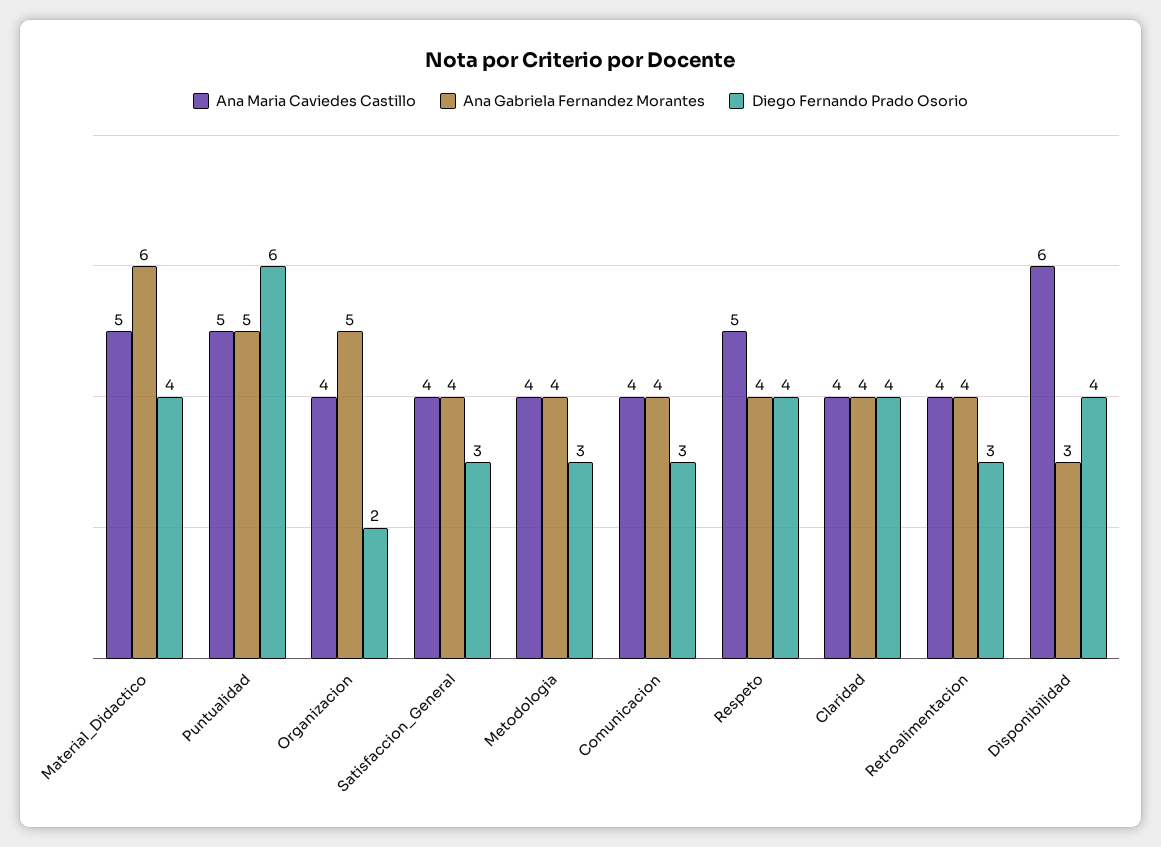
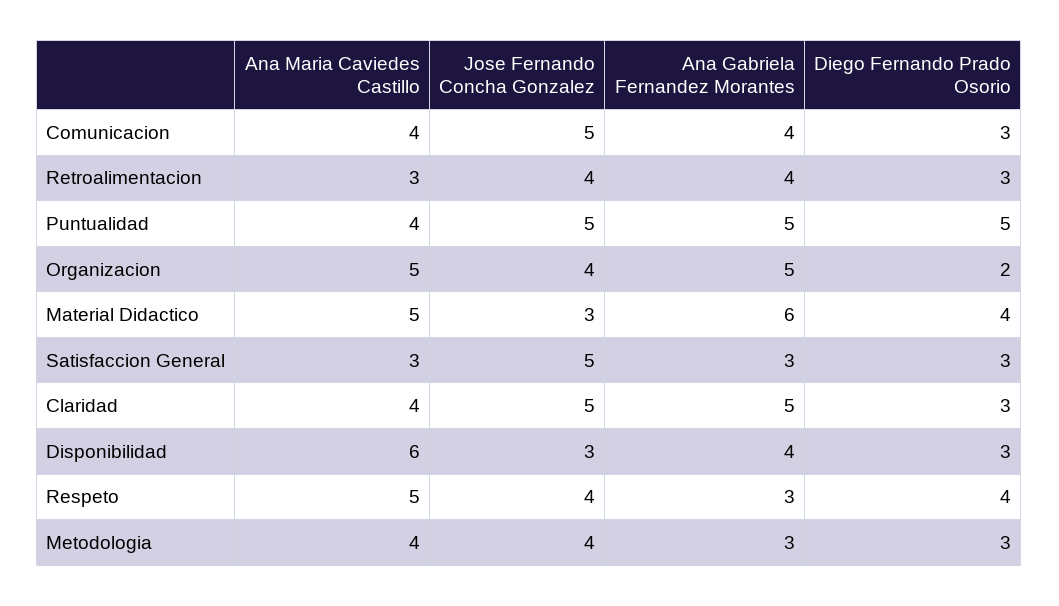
Ana Maria Caviedes Castillo, Puntualidad: 5 -> 4
Diego Fernando Prado Osorio, Puntualidad: 6 -> 5
Ana Maria Caviedes Castillo, Organizacion: 4 -> 5
Ana Maria Caviedes Castillo, Satisfaccion_General: 4 -> 3
Ana Gabriela Fernandez Morantes, Satisfaccion_General: 4 -> 3
Ana Gabriela Fernandez Morantes, Metodologia: 4 -> 3
Ana Gabriela Fernandez Morantes, Respeto: 4 -> 3
Ana Gabriela Fernandez Morantes, Claridad: 4 -> 5
Diego Fernando Prado Osorio, Claridad: 4 -> 3
Ana Maria Caviedes Castillo, Retroalimentacion: 4 -> 3
Ana Gabriela Fernandez Morantes, Disponibilidad: 3 -> 4
Diego Fernando Prado Osorio, Disponibilidad: 4 -> 3
Jose Fernando Concha Gonzalez, Comunicacion: none -> 5
Jose Fernando Concha Gonzalez, Retroalimentacion: none -> 4
Jose Fernando Concha Gonzalez, Puntualidad: none -> 5
Jose Fernando Concha Gonzalez, Organizacion: none -> 4
Jose Fernando Concha Gonzalez, Material_Didactico: none -> 3
Jose Fernando Concha Gonzalez, Satisfaccion_General: none -> 5
Jose Fernando Concha Gonzalez, Claridad: none -> 5
Jose Fernando Concha Gonzalez, Disponibilidad: none -> 3
Jose Fernando Concha Gonzalez, Respeto: none -> 4
Jose Fernando Concha Gonzalez, Metodologia: none -> 4

